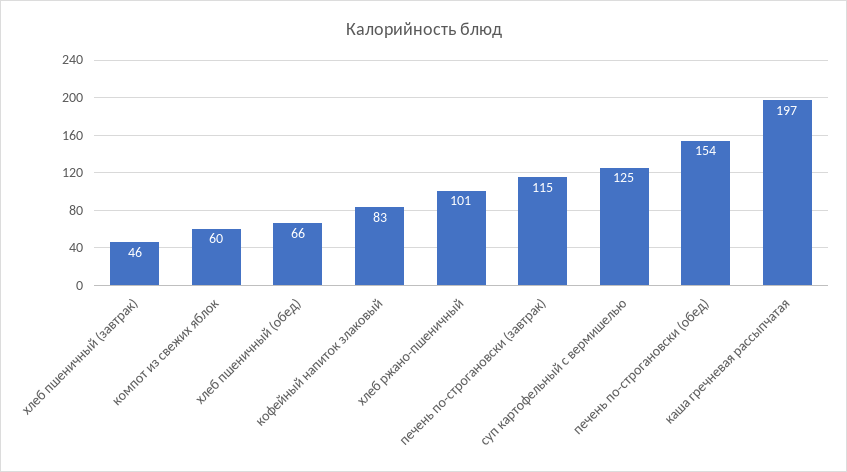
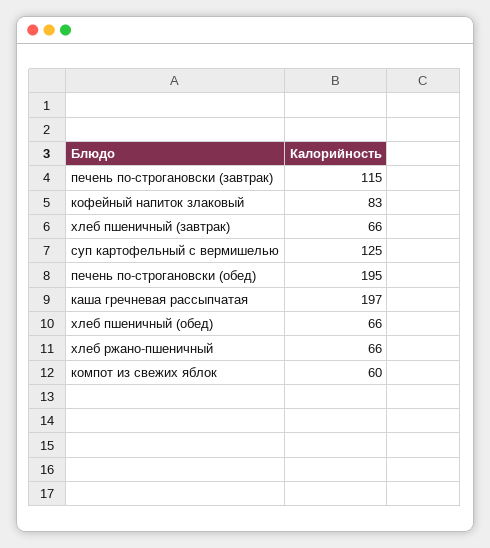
хлеб пшеничный (завтрак): 46 -> 66
хлеб ржано-пшеничный: 101 -> 66
печень по-строгановски (обед): 154 -> 195

